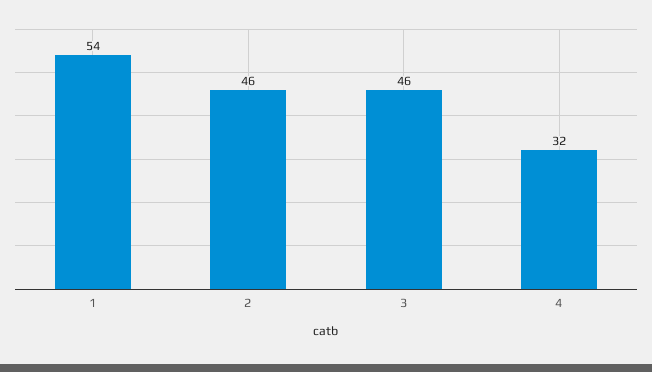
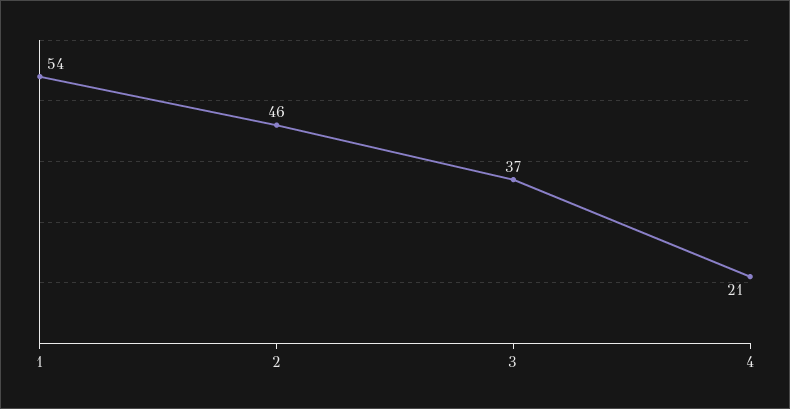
3: 46 -> 37
4: 32 -> 21

